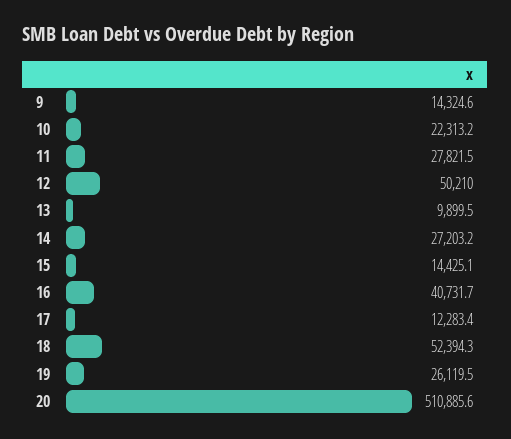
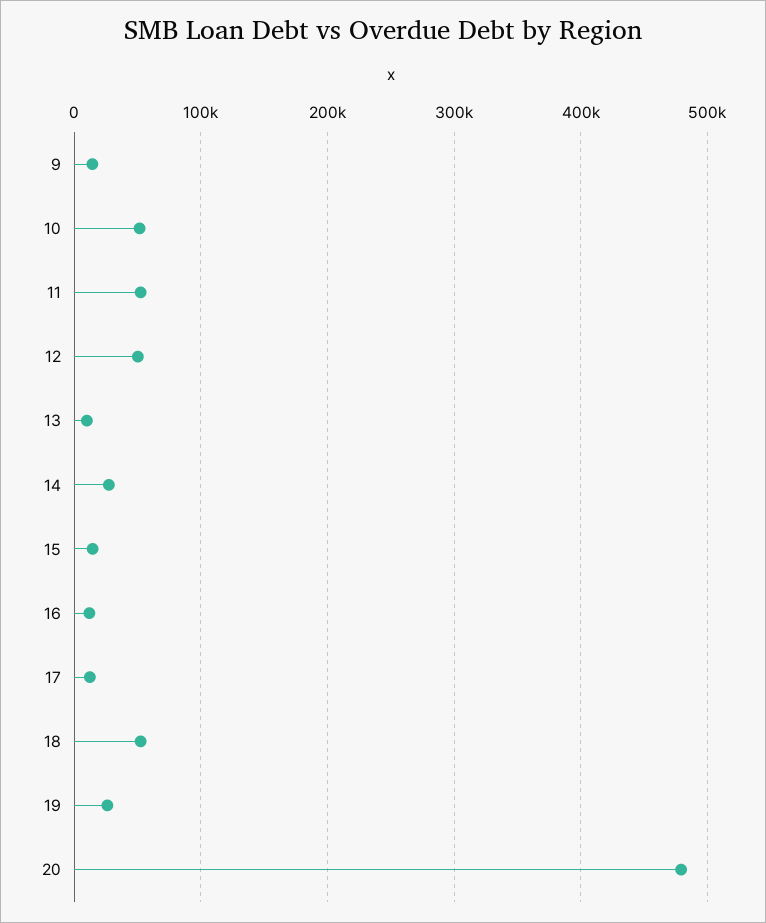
10: 22313.2 -> 50000
11: 27821.5 -> 50000
16: 40731.7 -> 10000
20: 510885.6 -> 480000

